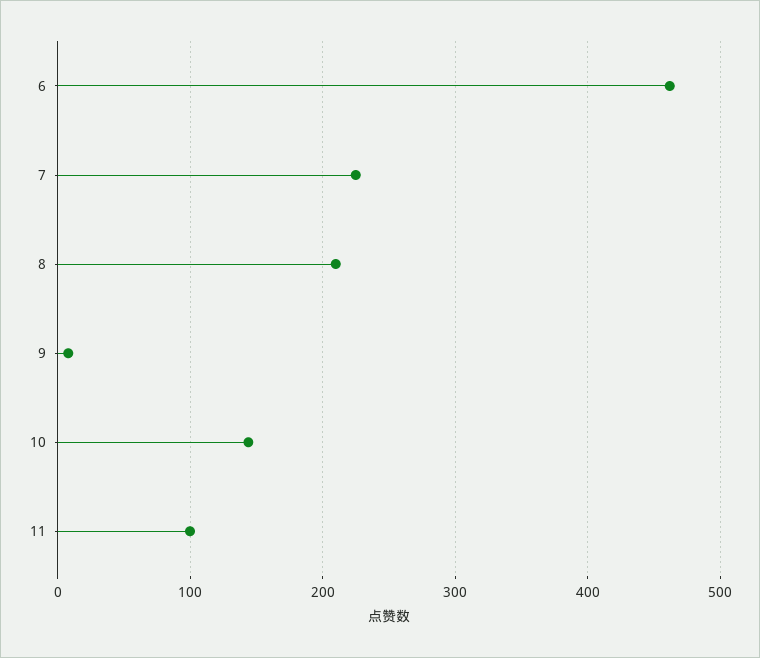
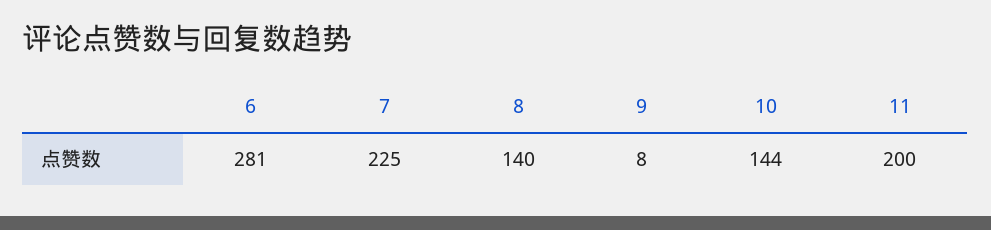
6: 460 -> 281
8: 210 -> 140
11: 100 -> 200

